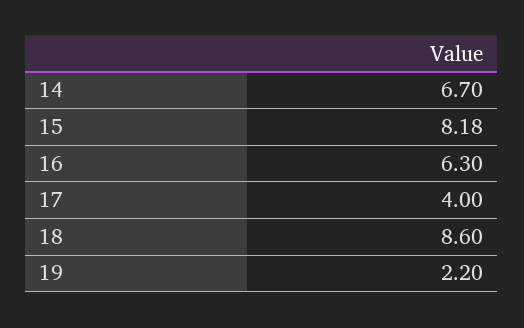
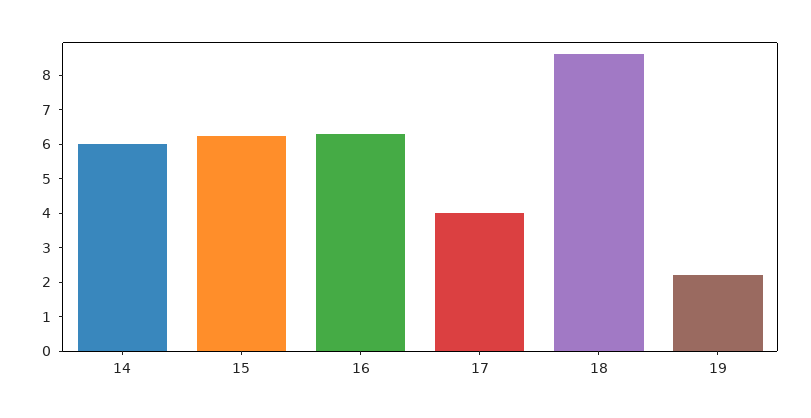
14: 6.7 -> 6
15: 8.18 -> 6.25

